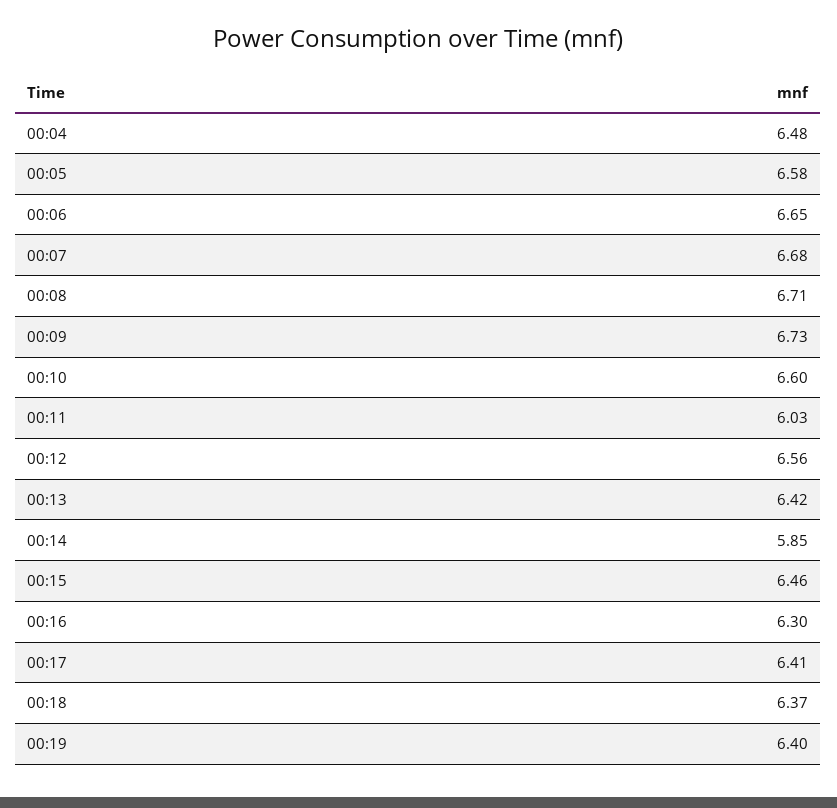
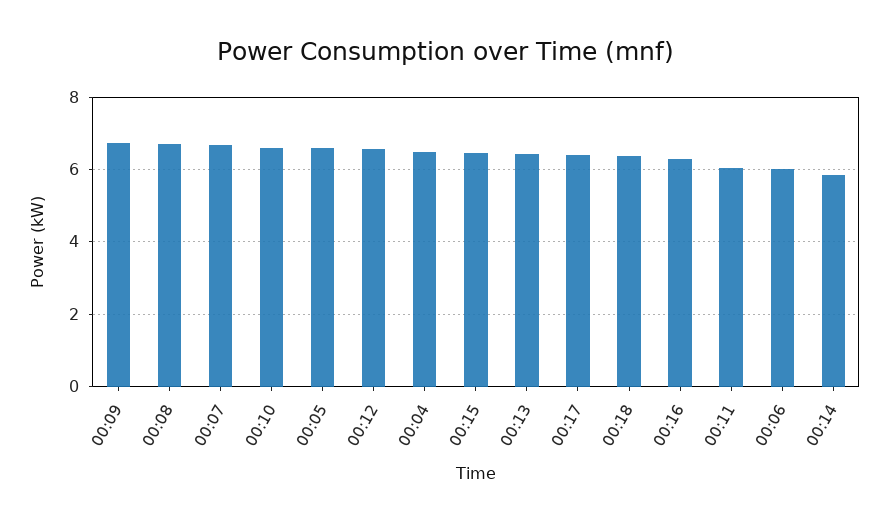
00:06: 6.65 -> 6
00:19: 6.4 -> none

